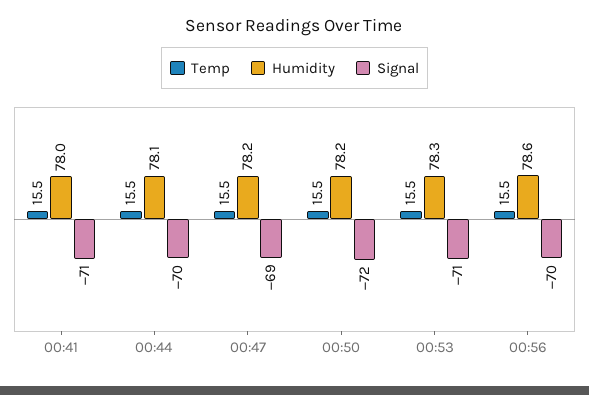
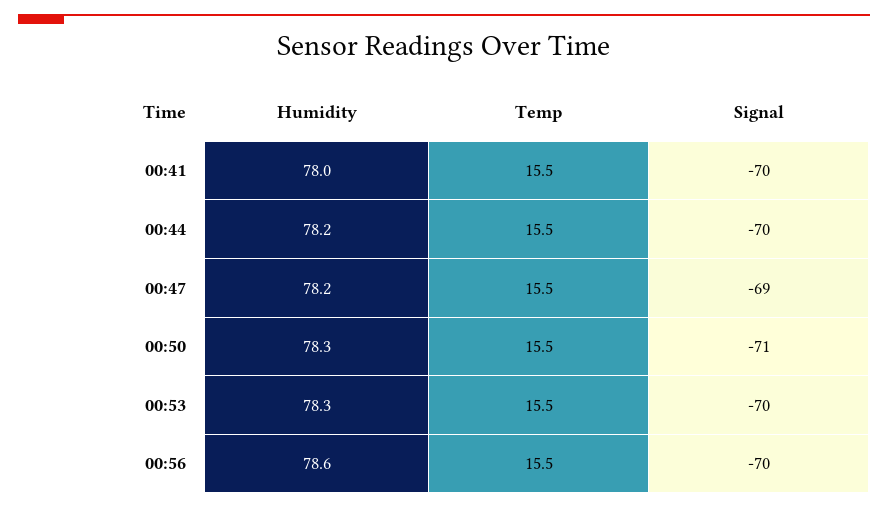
Signal, 00:41: -71 -> -70
Humidity, 00:44: 78.1 -> 78.2
Humidity, 00:50: 78.2 -> 78.3
Signal, 00:50: -72 -> -71
Signal, 00:53: -71 -> -70

